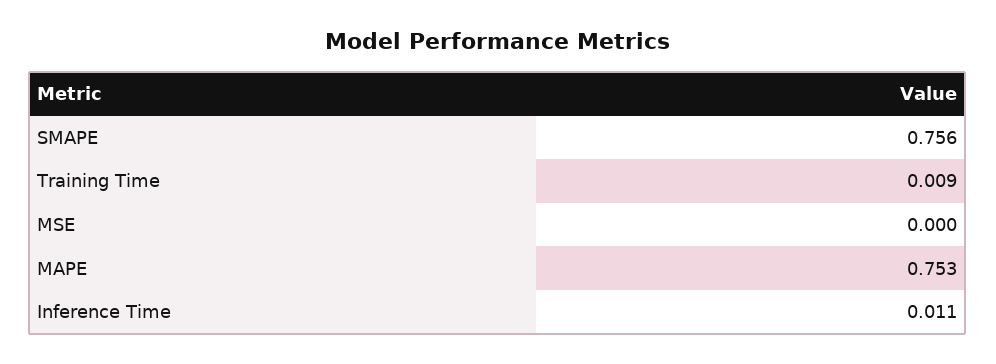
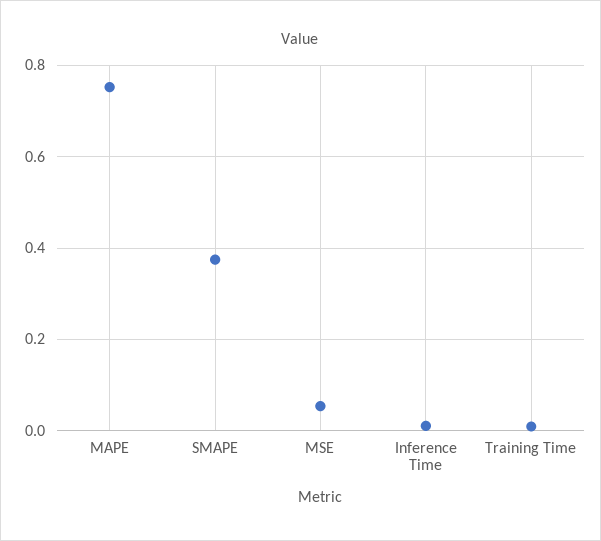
SMAPE: 0.756 -> 0.38
MSE: 0 -> 0.06

